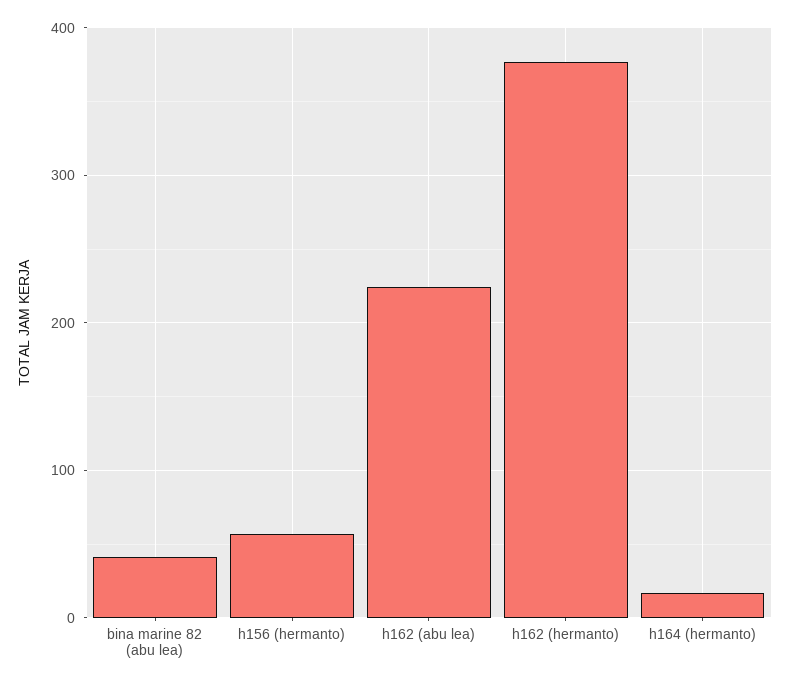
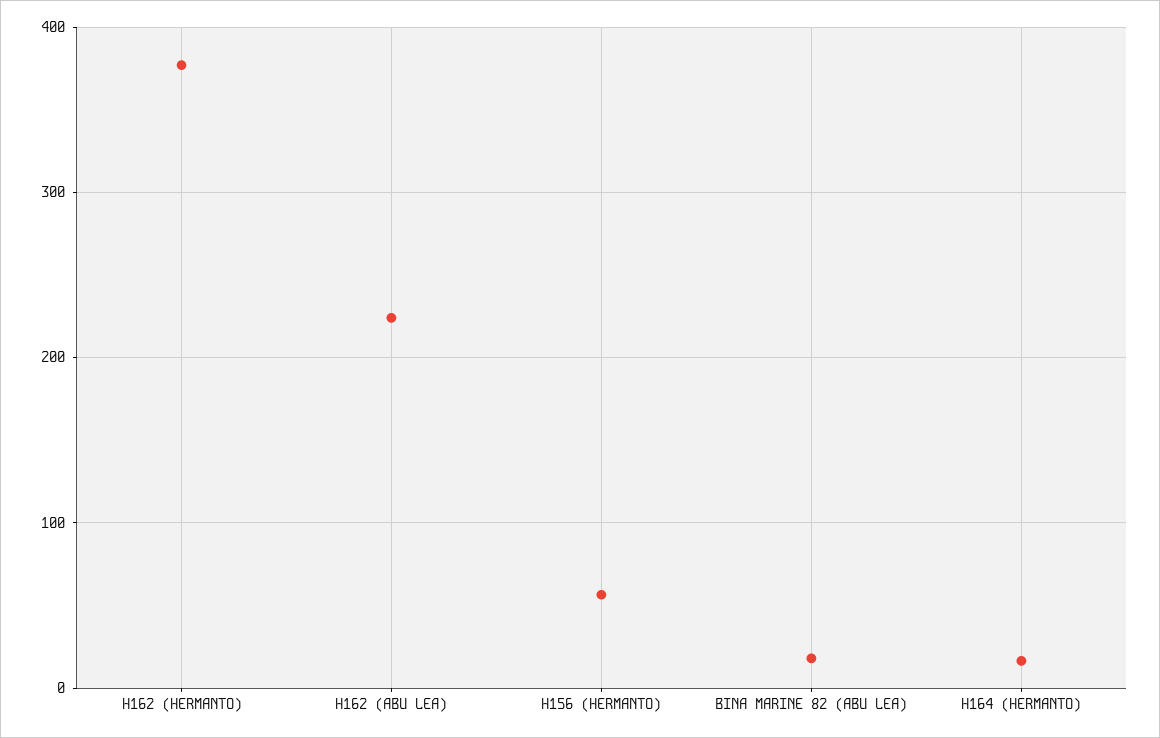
bina marine 82 (abu lea): 40 -> 20

